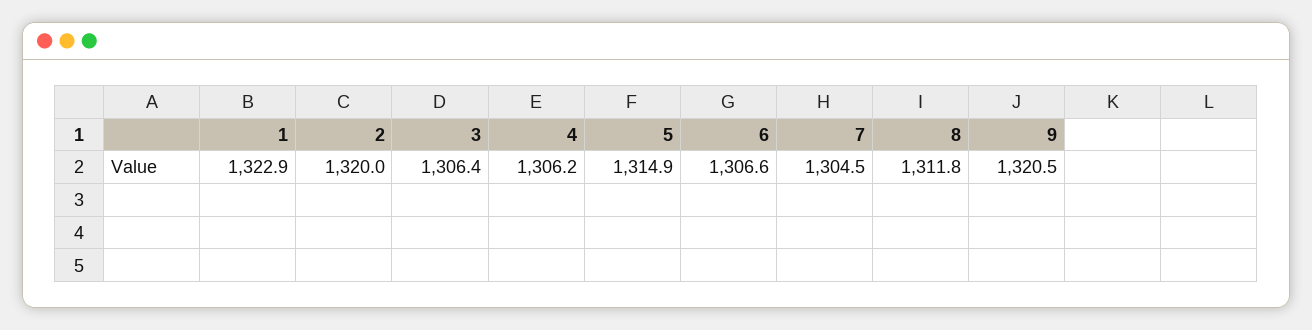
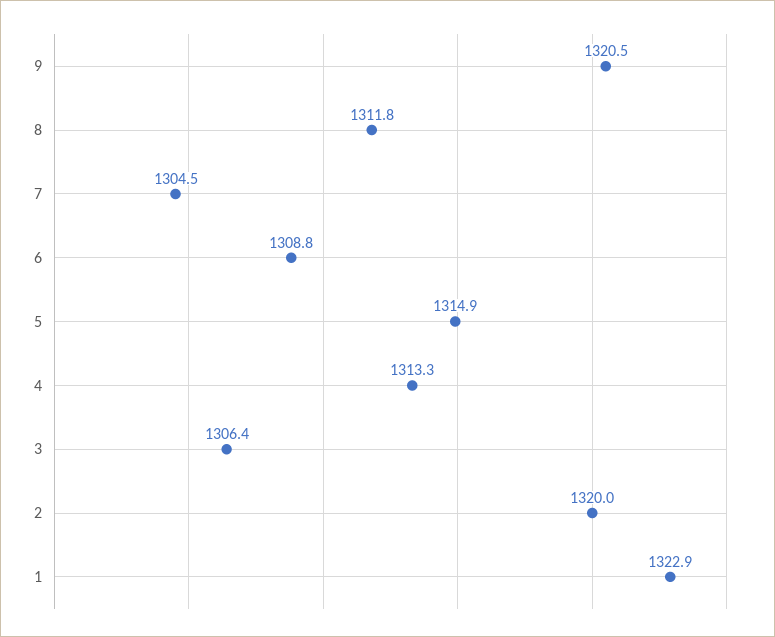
4: 1306.2 -> 1313.3
6: 1306.6 -> 1308.8

